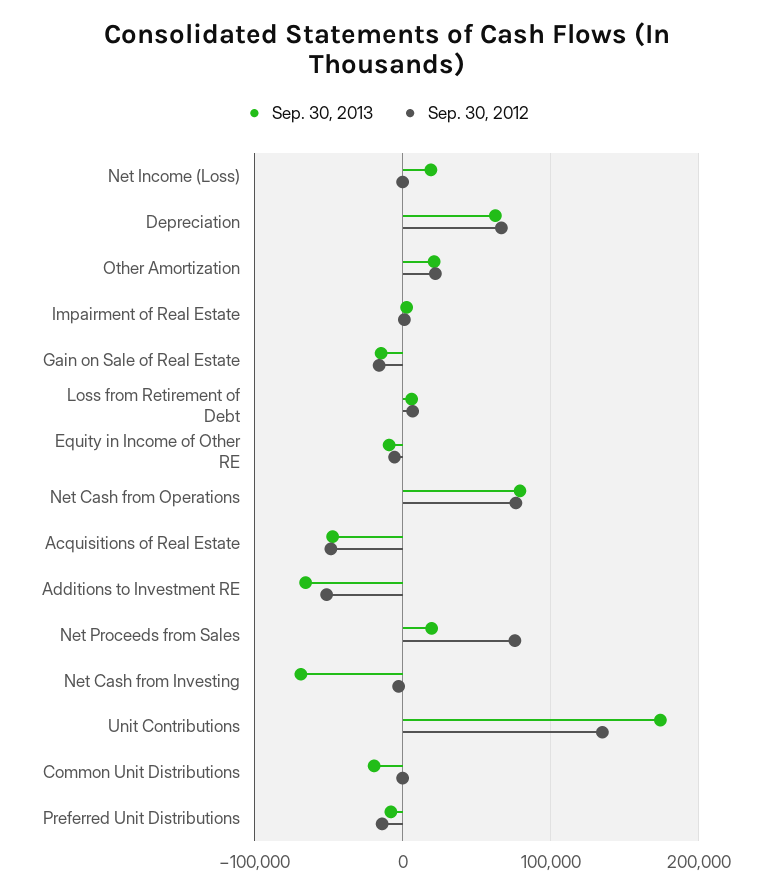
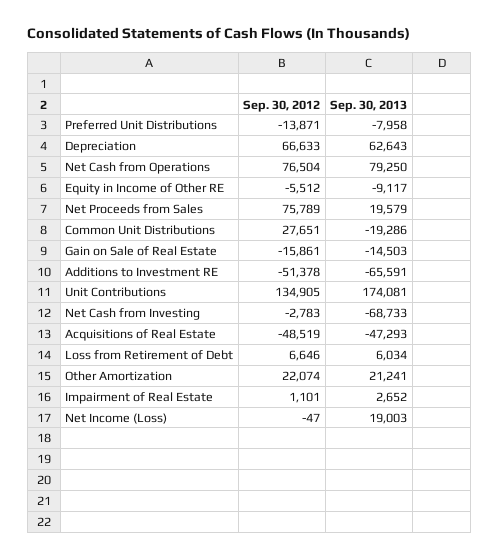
Sep. 30, 2012, Common Unit Distributions: 0 -> 27651

